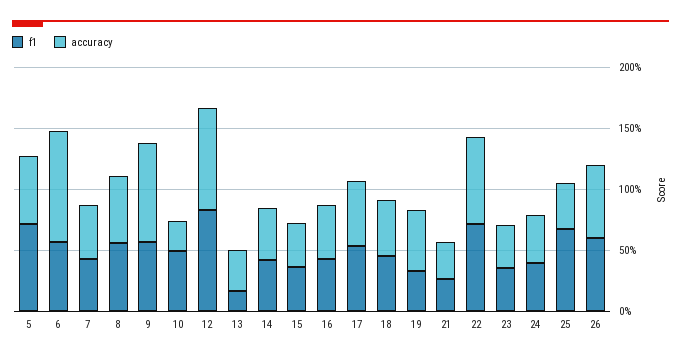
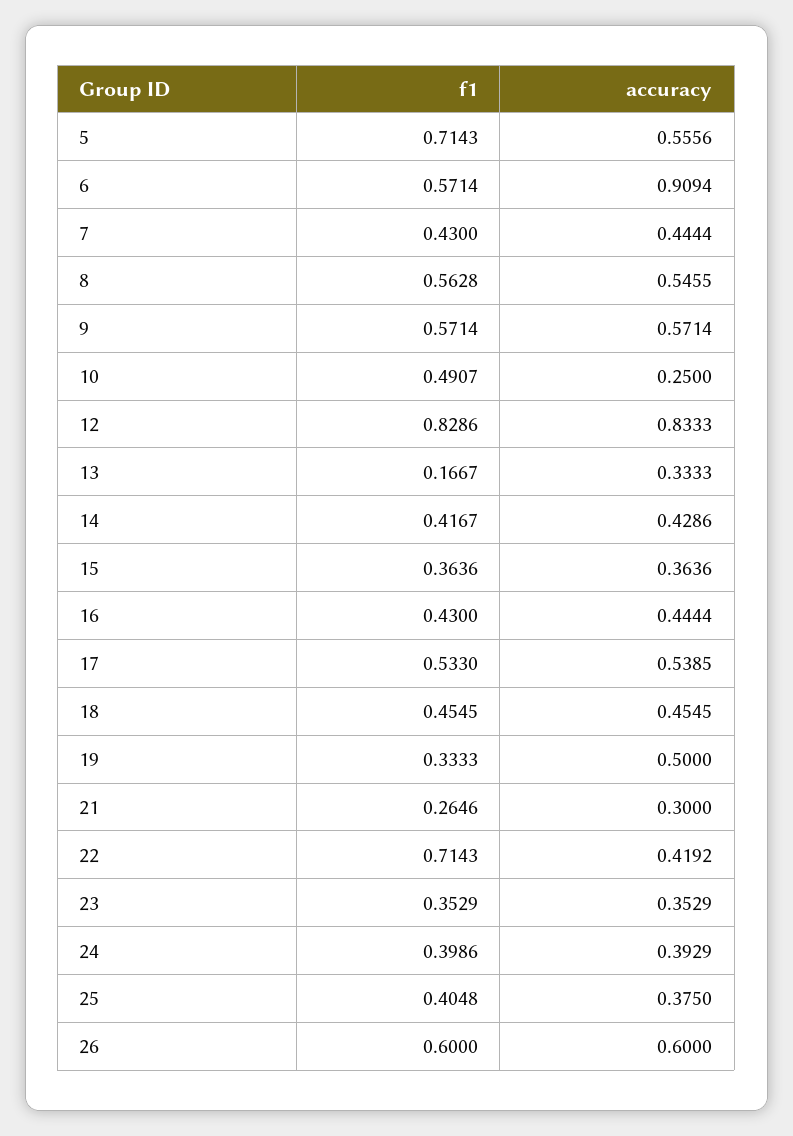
accuracy, 9: 0.8 -> 0.5714
accuracy, 22: 0.7 -> 0.4192
f1, 25: 0.7 -> 0.4048

